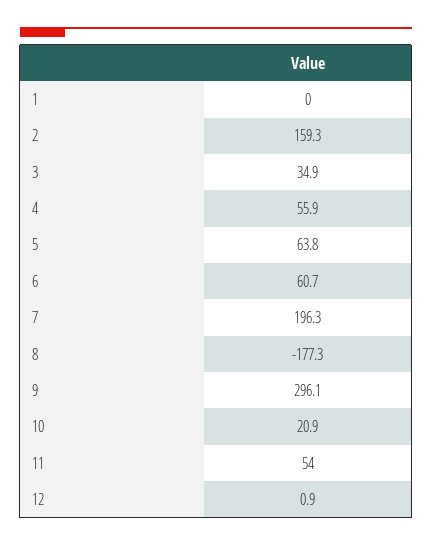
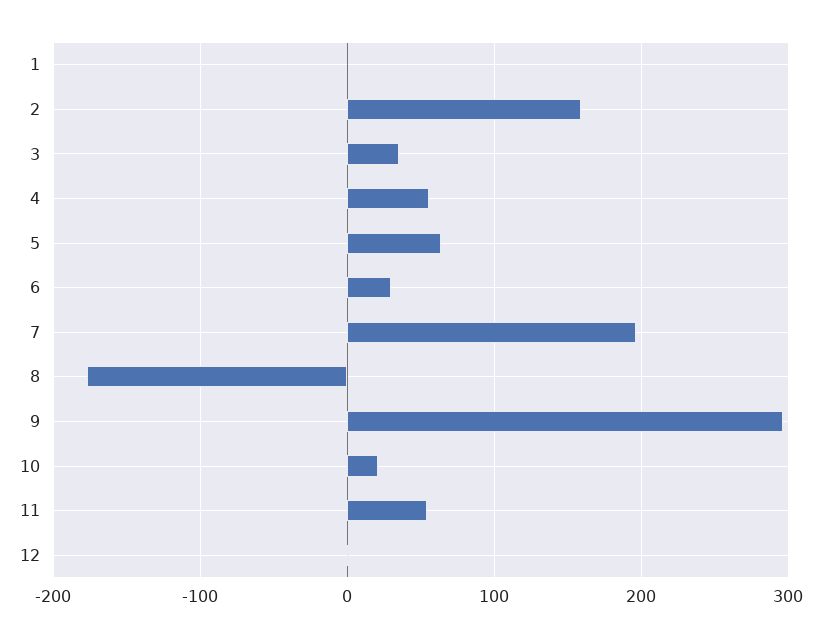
6: 60.7 -> 30

